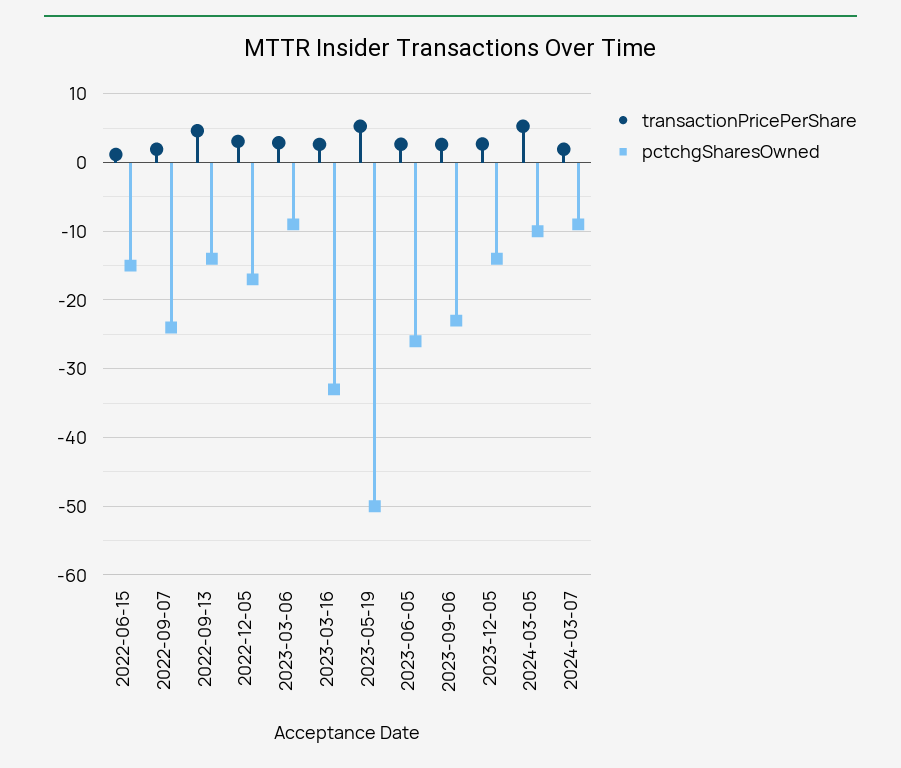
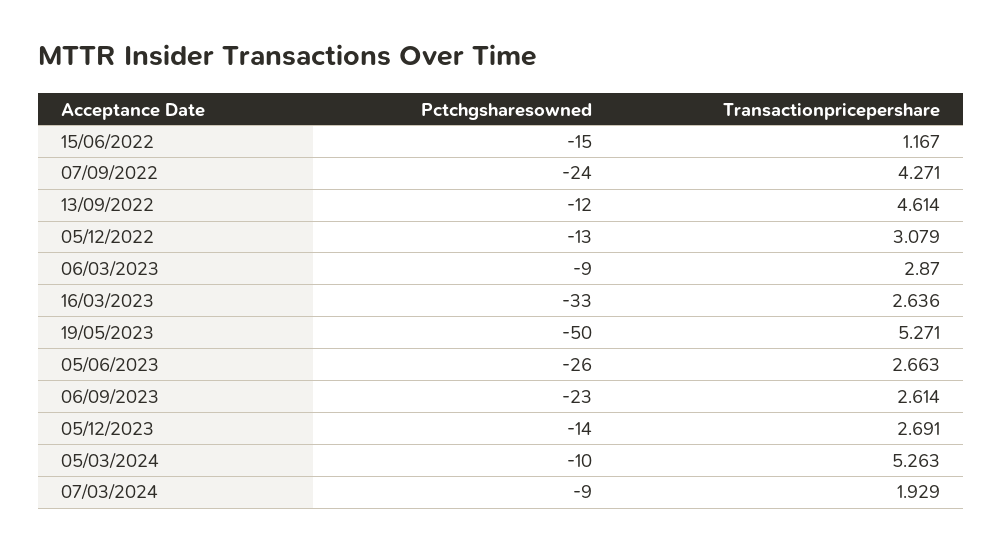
transactionPricePerShare, 2022-09-07: 2 -> 4.271
pctchgSharesOwned, 2022-09-13: -14 -> -12
pctchgSharesOwned, 2022-12-05: -17 -> -13

